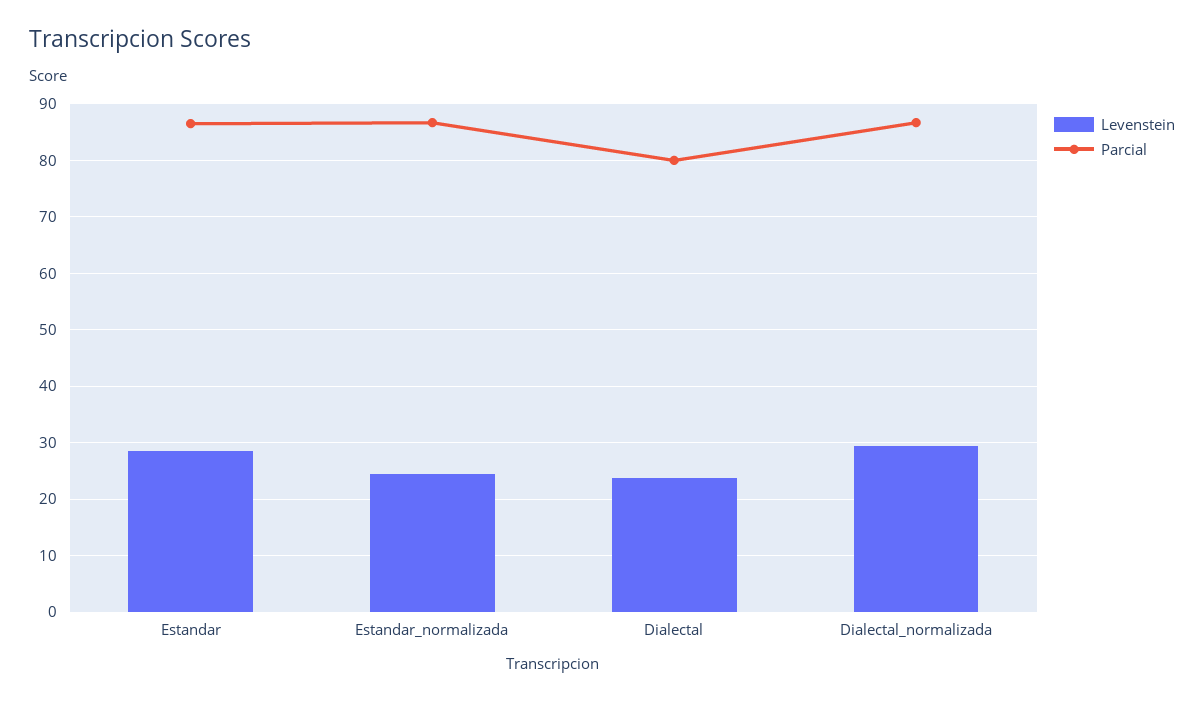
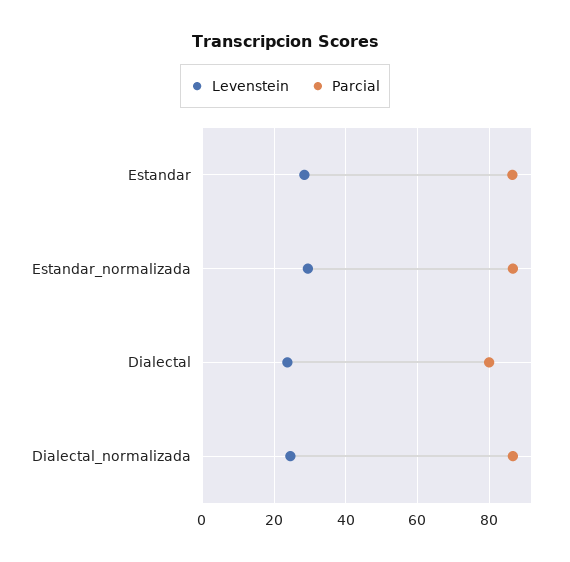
Levenstein, Estandar_normalizada: 24 -> 30
Levenstein, Dialectal_normalizada: 30 -> 24

